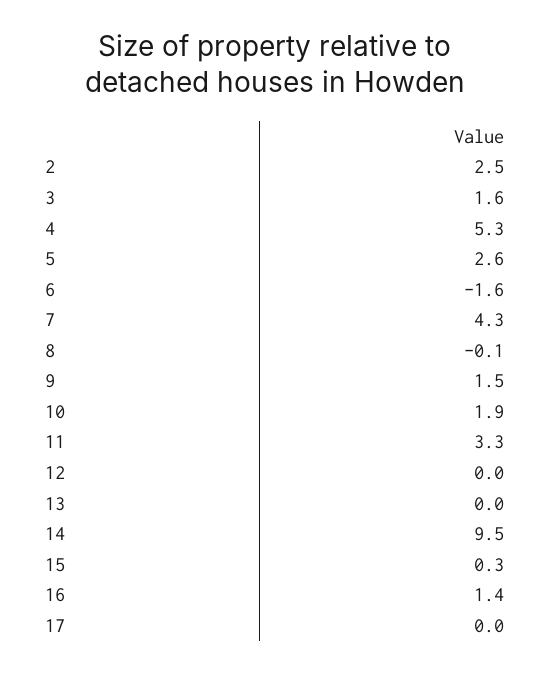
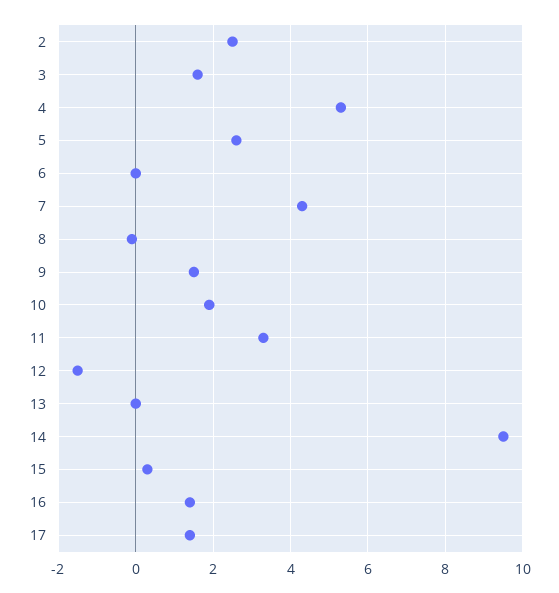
6: -1.6 -> 0
12: 0 -> -1.5
17: 0 -> 1.5

